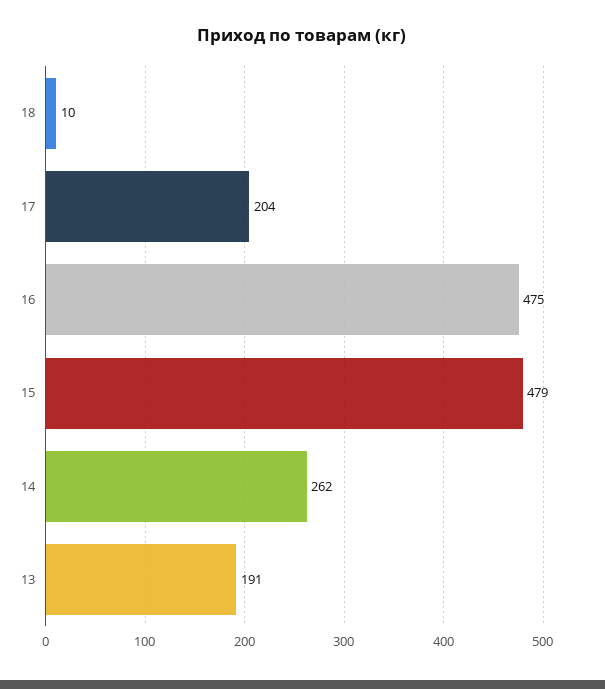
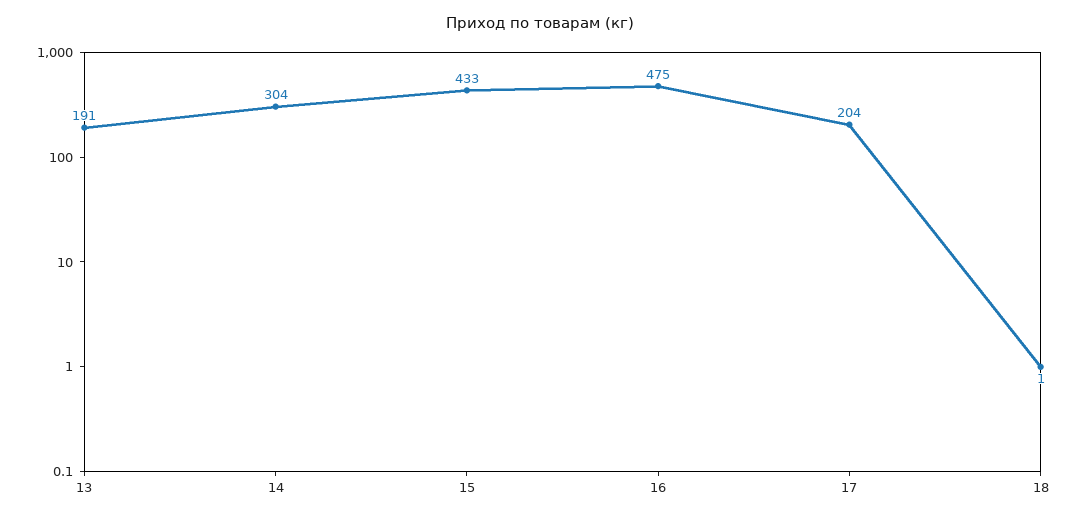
18: 10 -> 1
15: 479 -> 433
14: 262 -> 304

